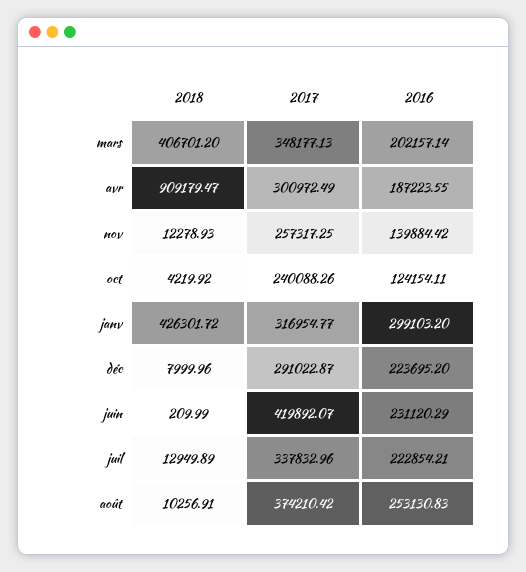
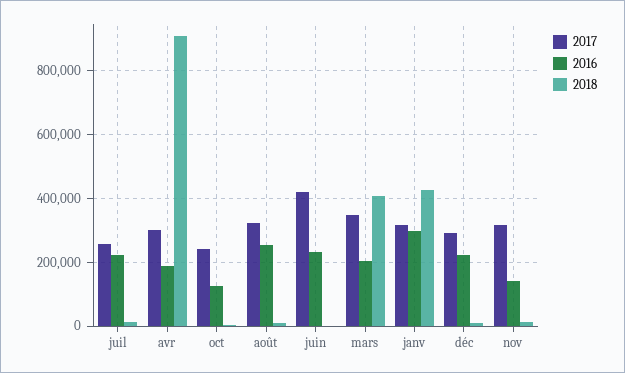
2017, nov: 257317.25 -> 320000
2017, juil: 337832.96 -> 260000
2017, août: 374210.42 -> 320000

